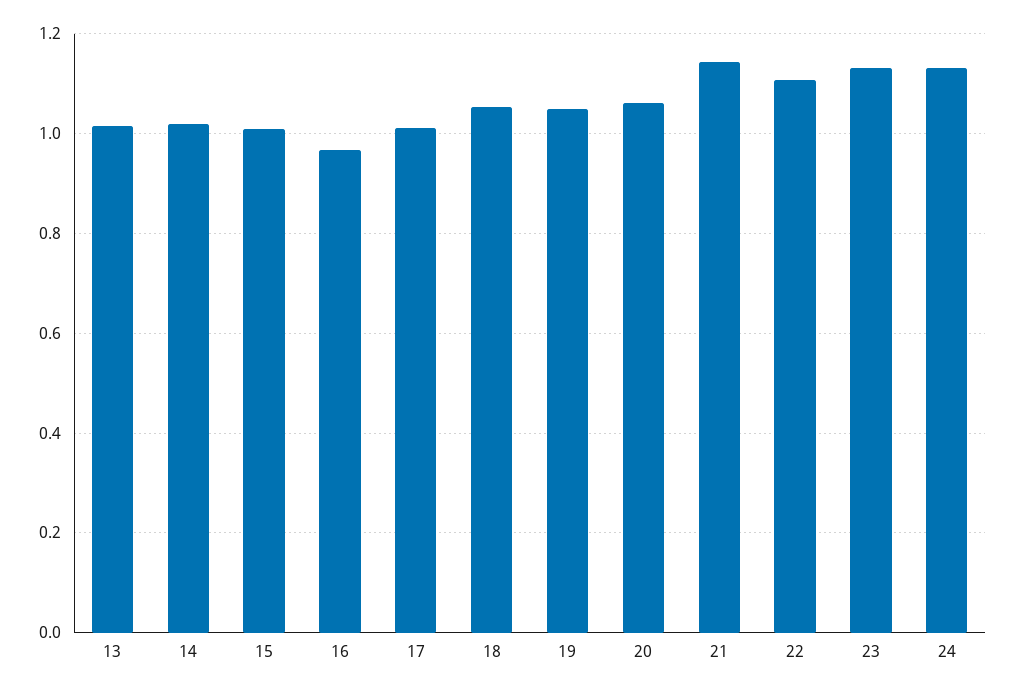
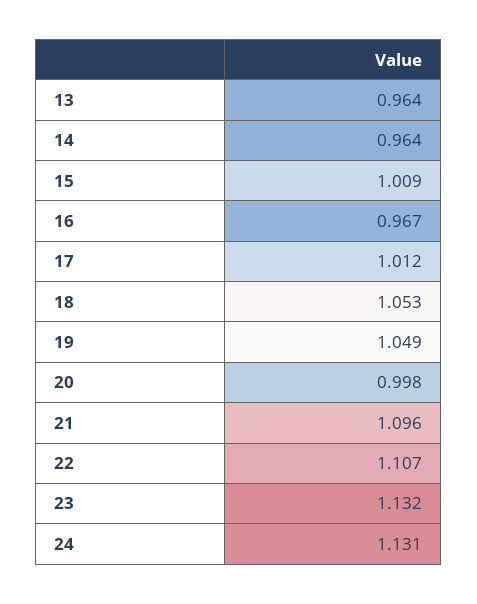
13: 1.02 -> 0.964
14: 1.02 -> 0.964
20: 1.06 -> 0.998
21: 1.14 -> 1.096

